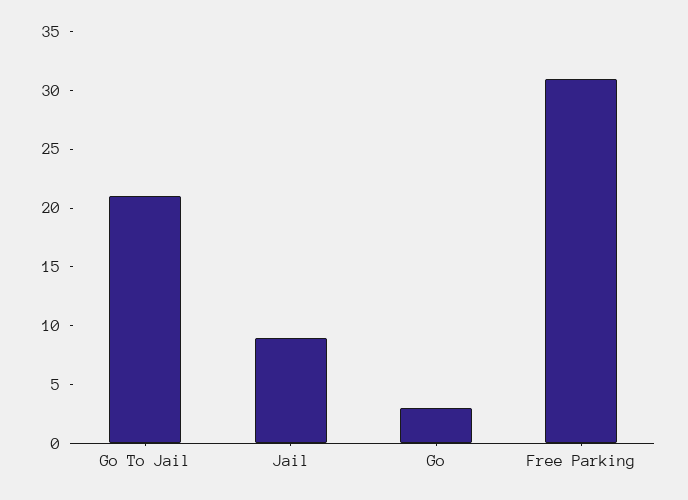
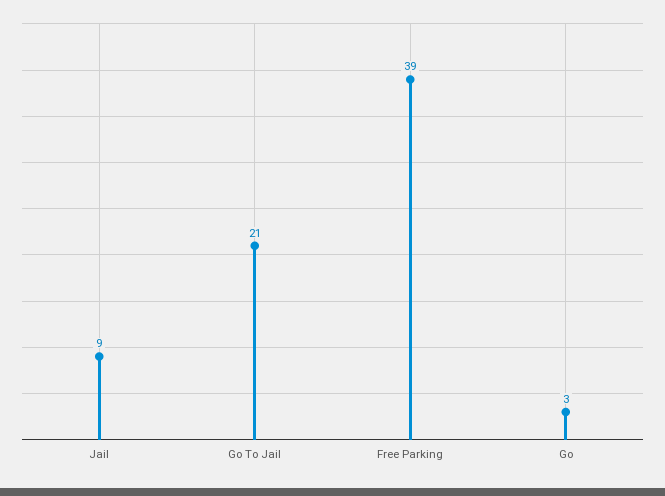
Free Parking: 31 -> 39

